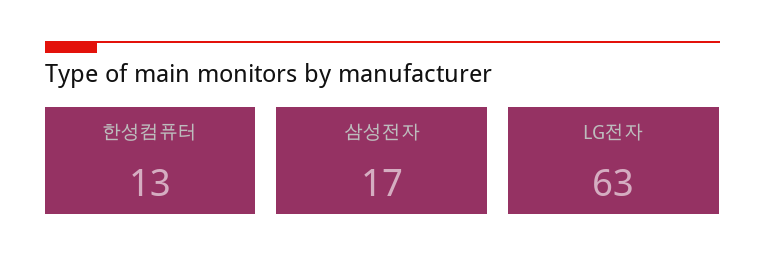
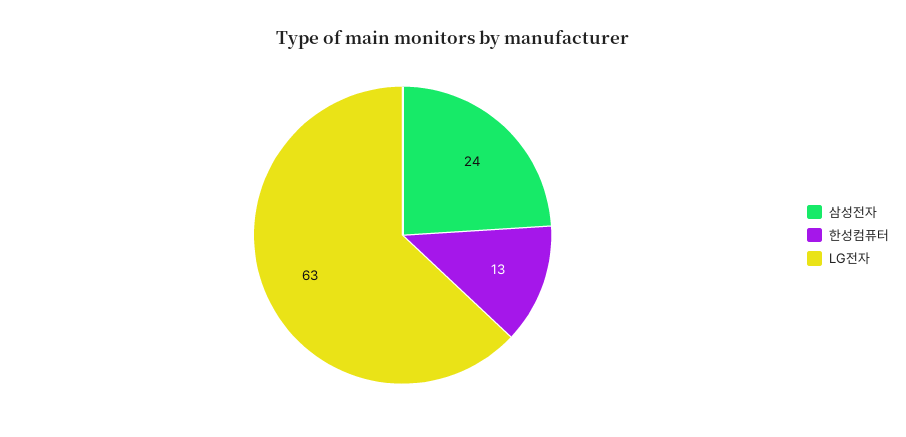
삼성전자: 17 -> 24

